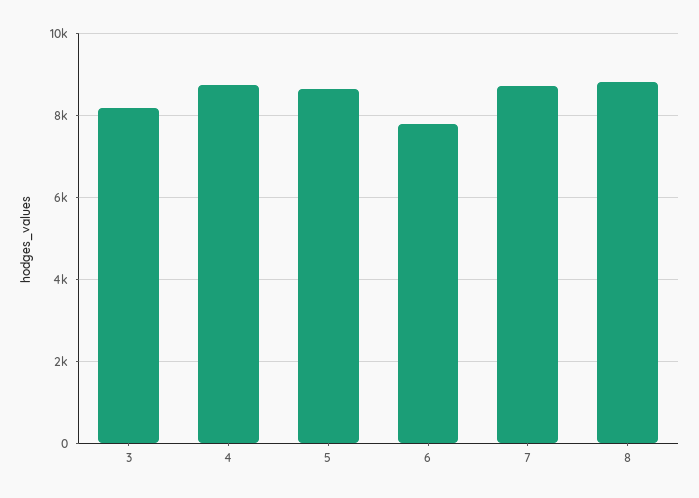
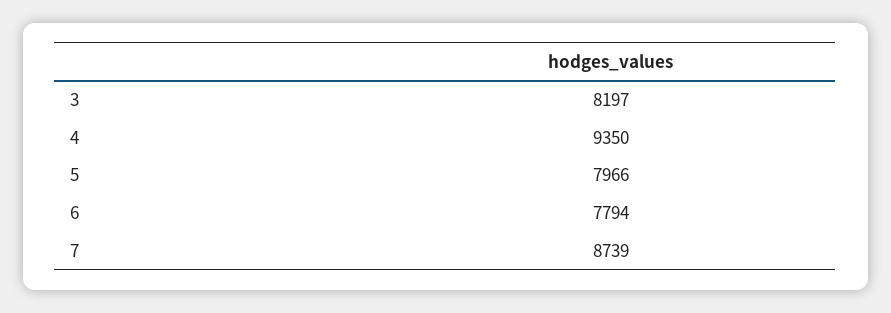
4: 8800 -> 9350
5: 8600 -> 7966
8: 8800 -> none

